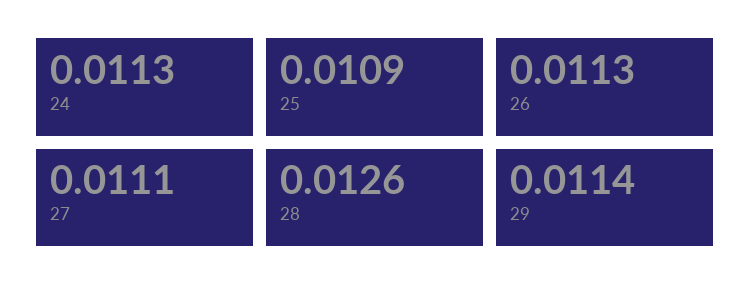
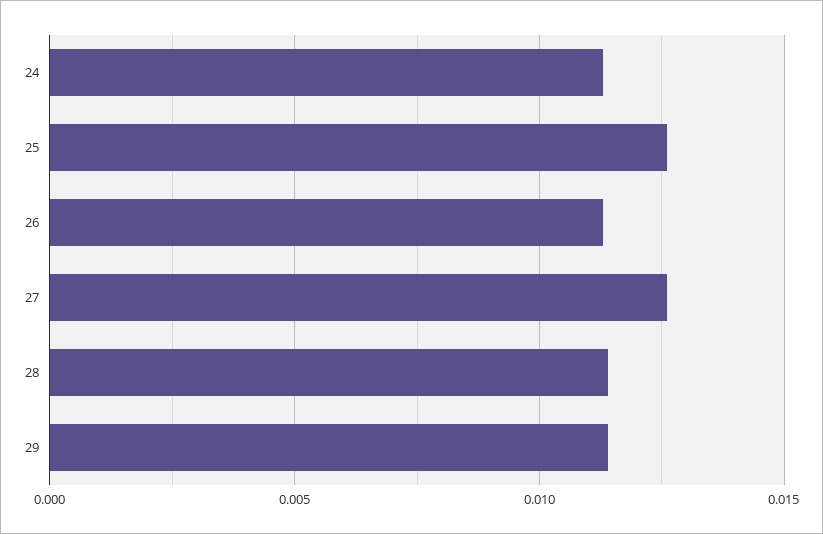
25: 0.0109 -> 0.0125
27: 0.0111 -> 0.0125
28: 0.0126 -> 0.0115

